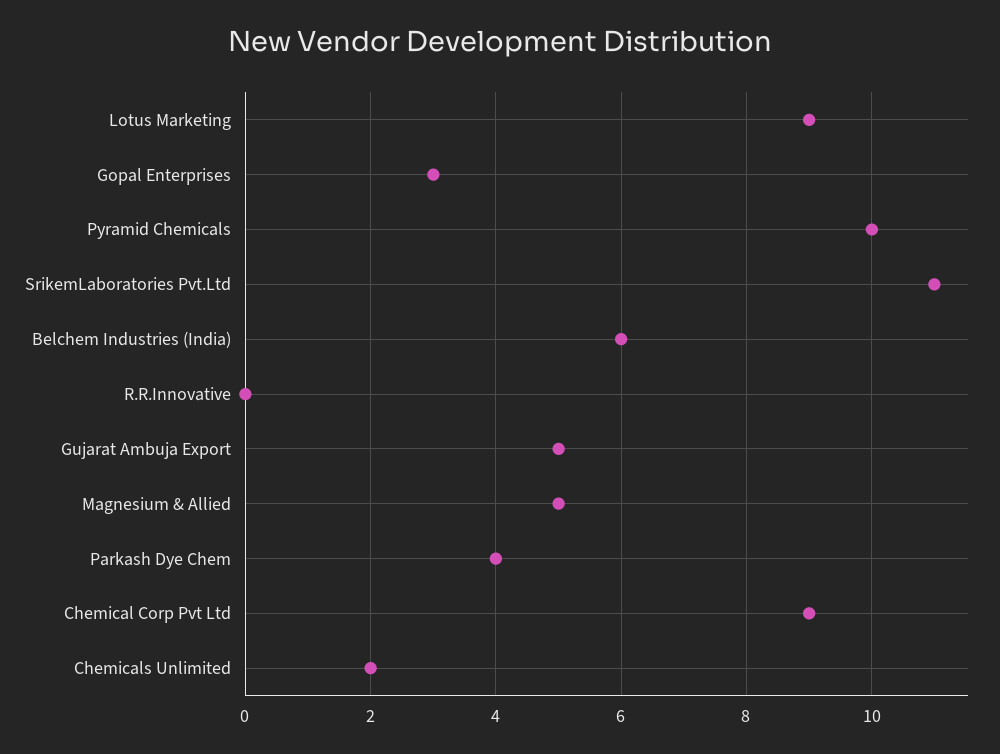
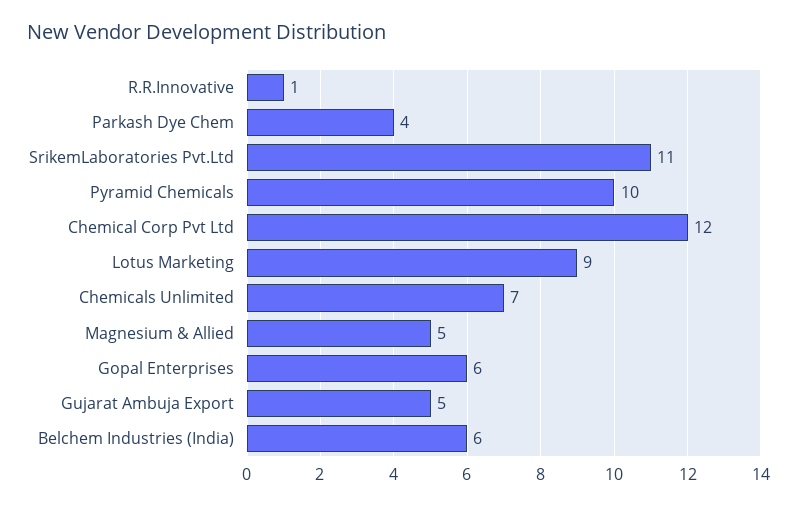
Gopal Enterprises: 3 -> 6
R.R.Innovative: 0 -> 1
Chemical Corp Pvt Ltd: 9 -> 12
Chemicals Unlimited: 2 -> 7

